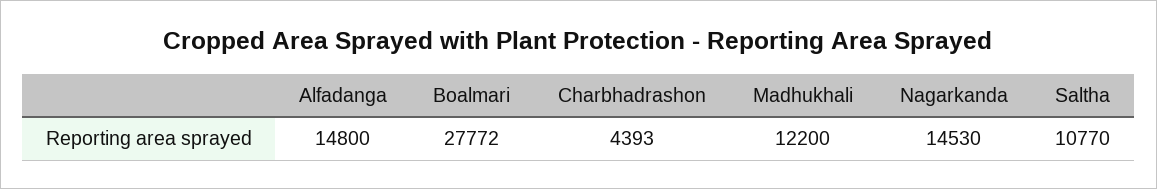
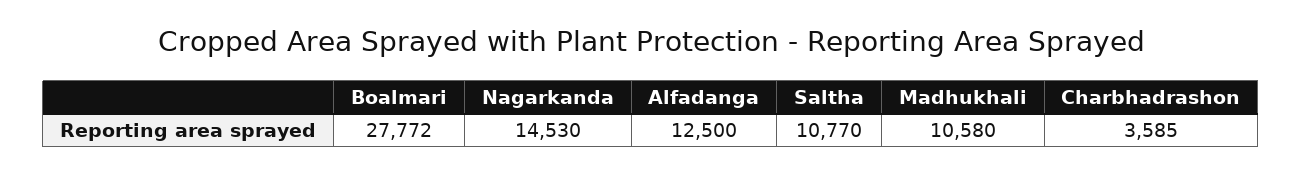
Alfadanga: 14800 -> 12500
Charbhadrashon: 4393 -> 3585
Madhukhali: 12200 -> 10580

